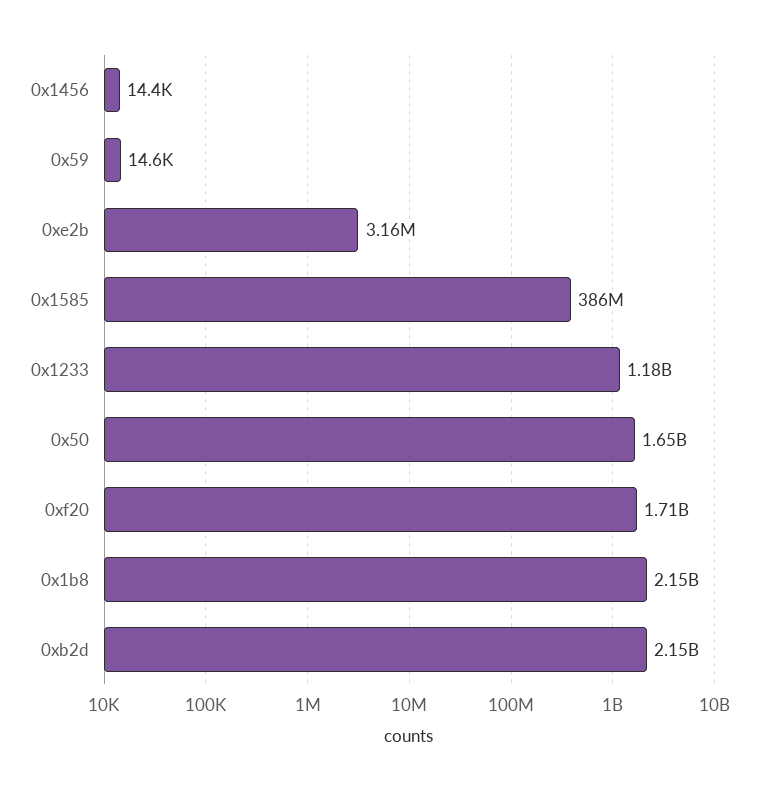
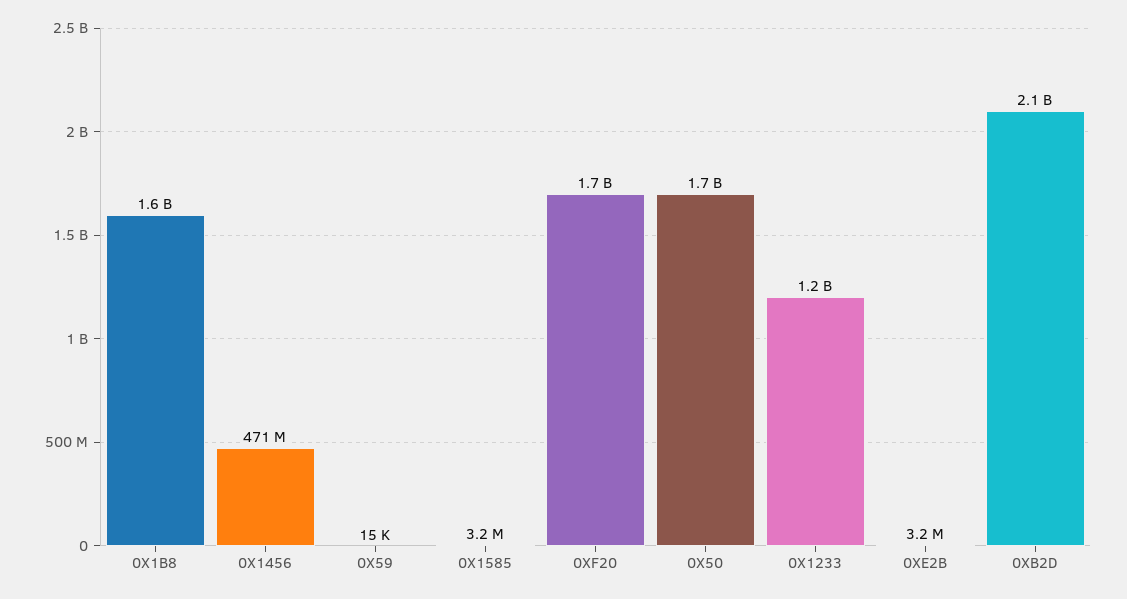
0x1456: 14400 -> 471000000
0x1585: 386000000 -> 3200000
0x1b8: 2150000000 -> 1600000000

